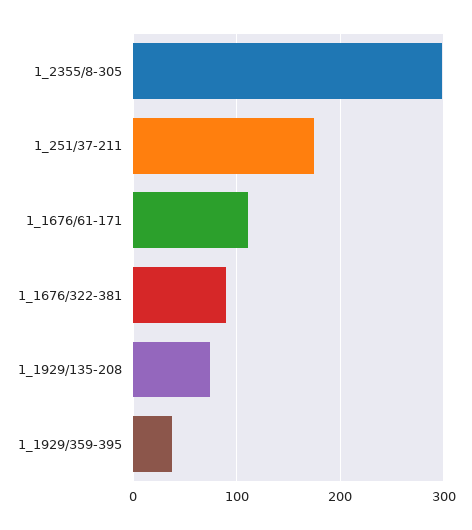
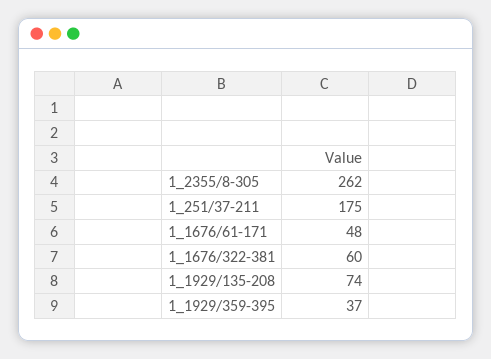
1_2355/8-305: 300 -> 262
1_1676/61-171: 110 -> 48
1_1676/322-381: 90 -> 60

